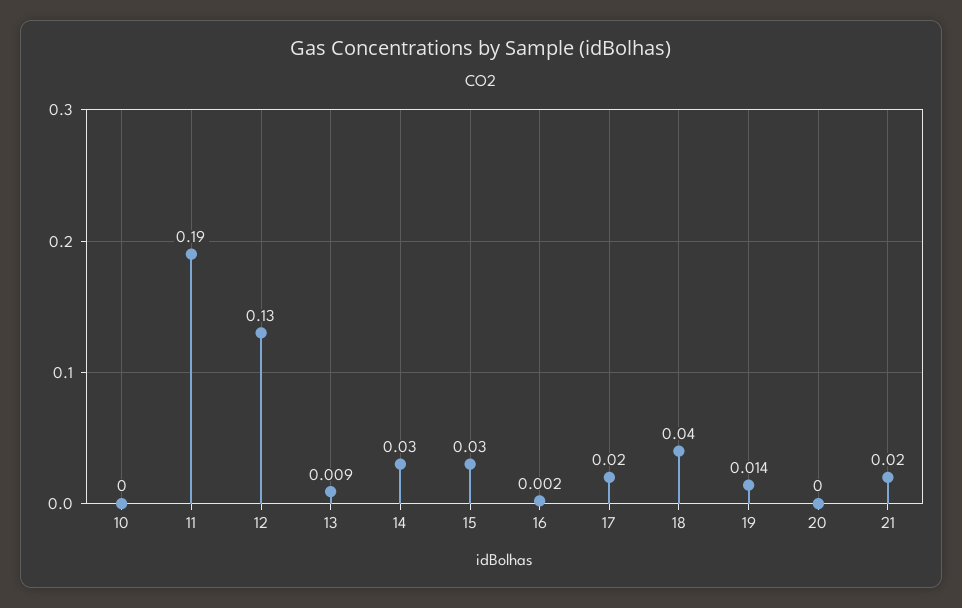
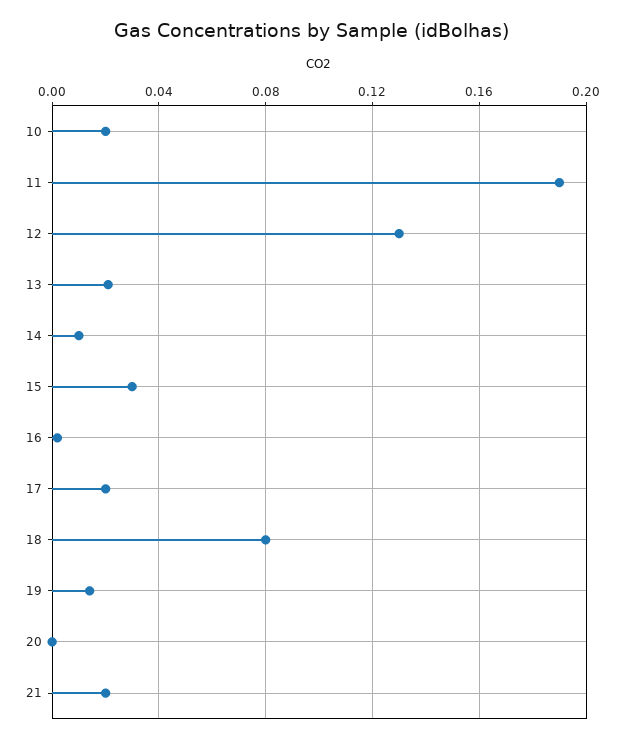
10: 0 -> 0.02
13: 0.009 -> 0.02
14: 0.03 -> 0.01
18: 0.04 -> 0.08

